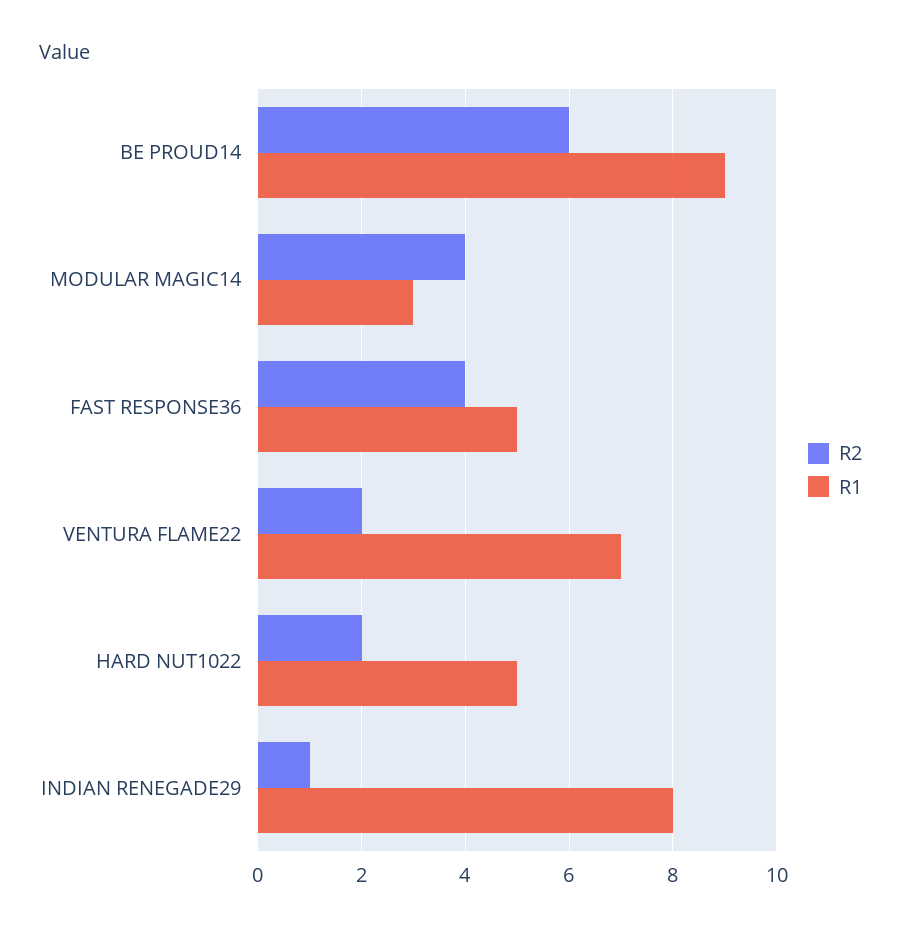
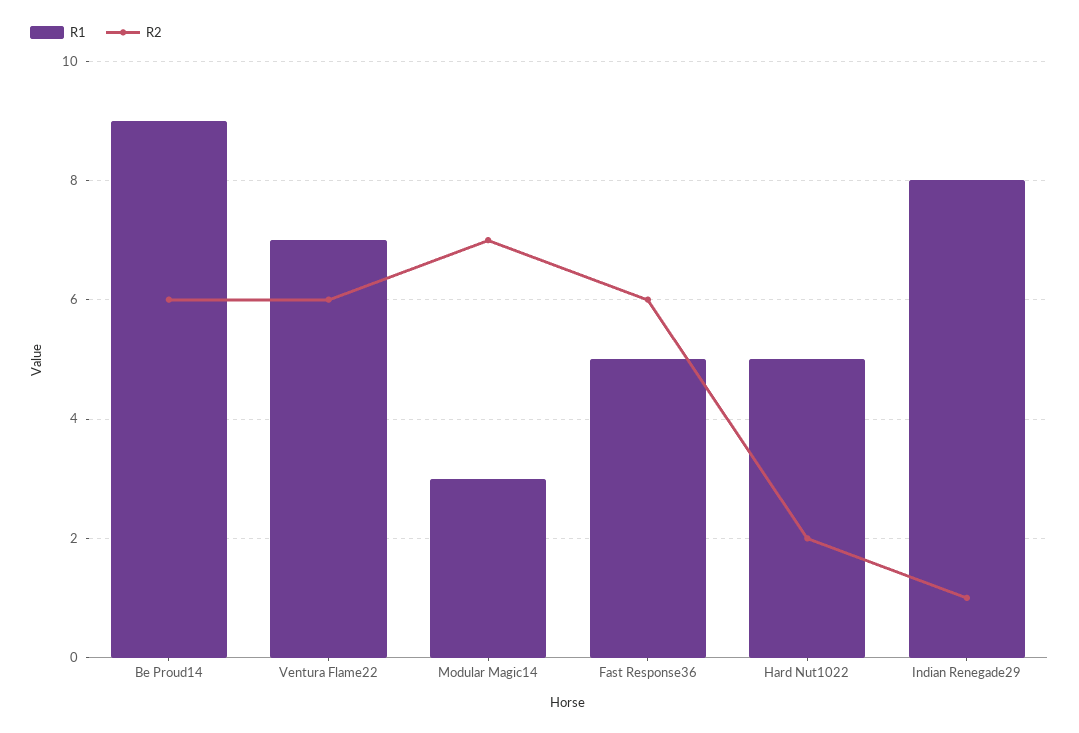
R2, MODULAR MAGIC14: 4 -> 7
R2, FAST RESPONSE36: 4 -> 6
R2, VENTURA FLAME22: 2 -> 6

